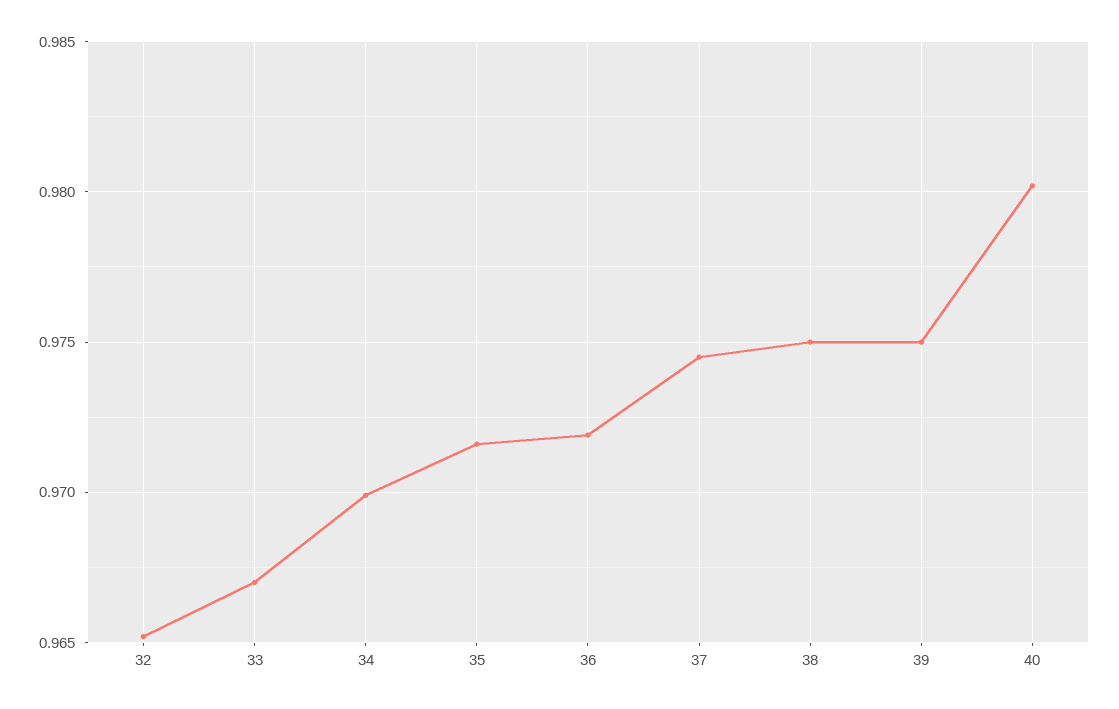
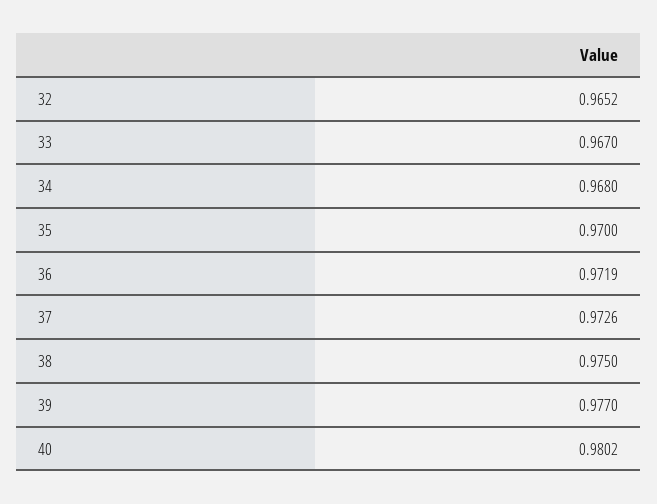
34: 0.97 -> 0.968
35: 0.9715 -> 0.97
37: 0.9745 -> 0.9726
39: 0.975 -> 0.977

